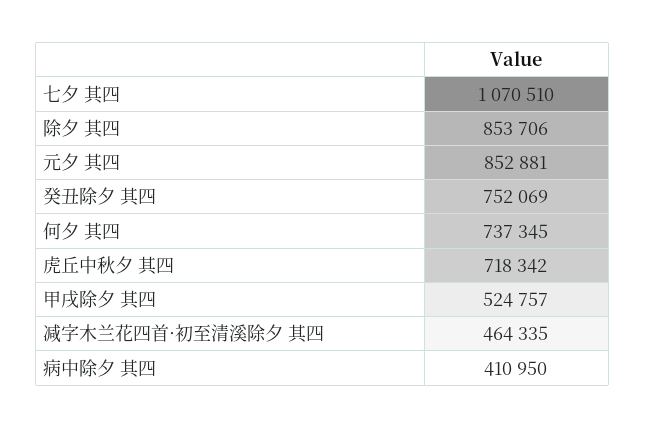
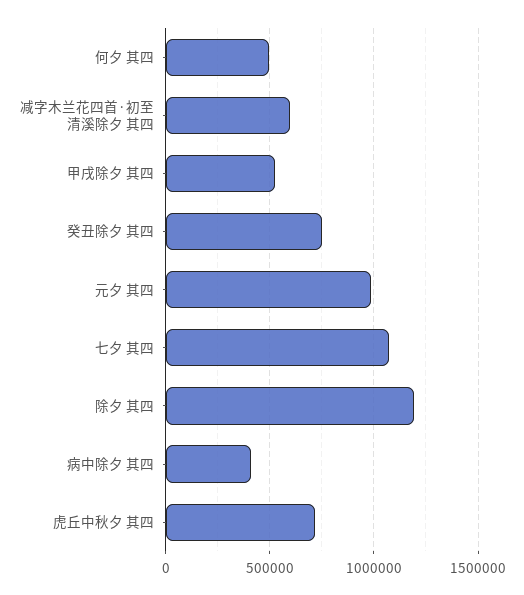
除夕 其四: 853706 -> 1200000
元夕 其四: 852881 -> 1000000
何夕 其四: 737345 -> 500000
减字木兰花四首·初至清溪除夕 其四: 464335 -> 600000

